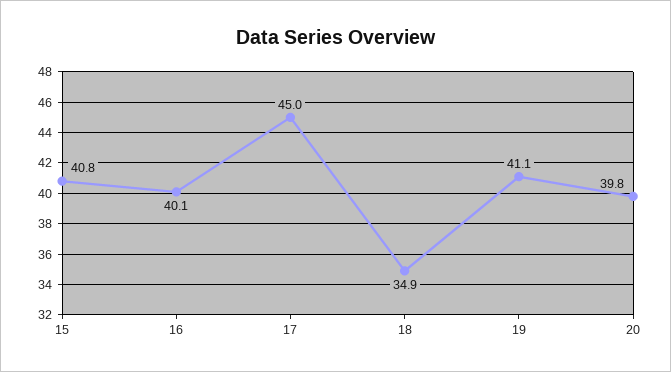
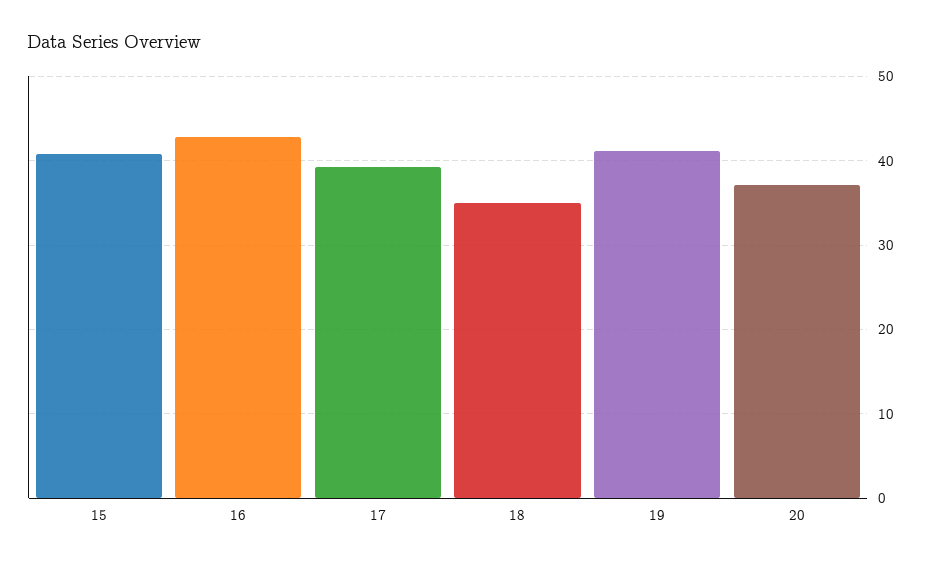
16: 40.1 -> 43
17: 45 -> 39
20: 39.8 -> 37

